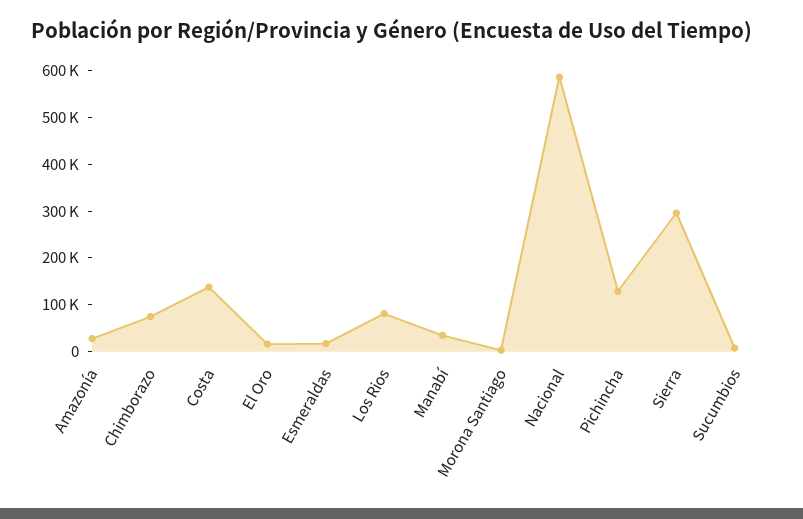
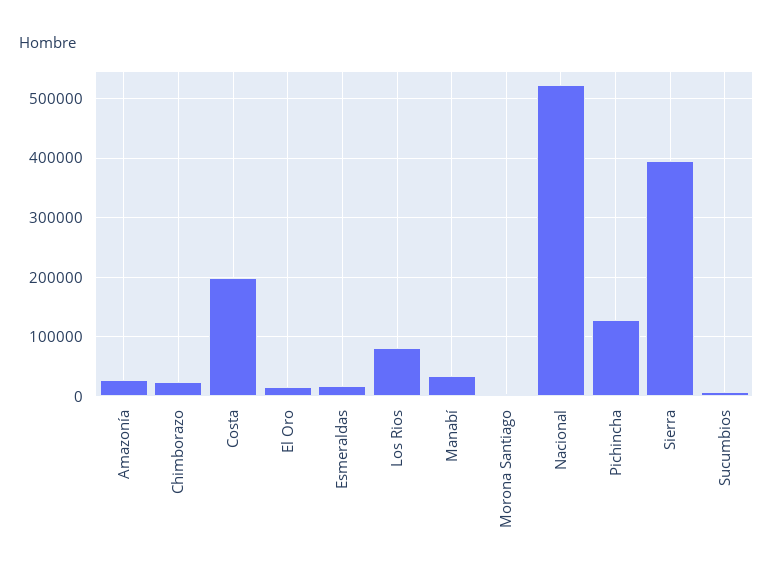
Chimborazo: 80000 -> 20000
Costa: 140000 -> 200000
Nacional: 580000 -> 520000
Sierra: 300000 -> 400000

